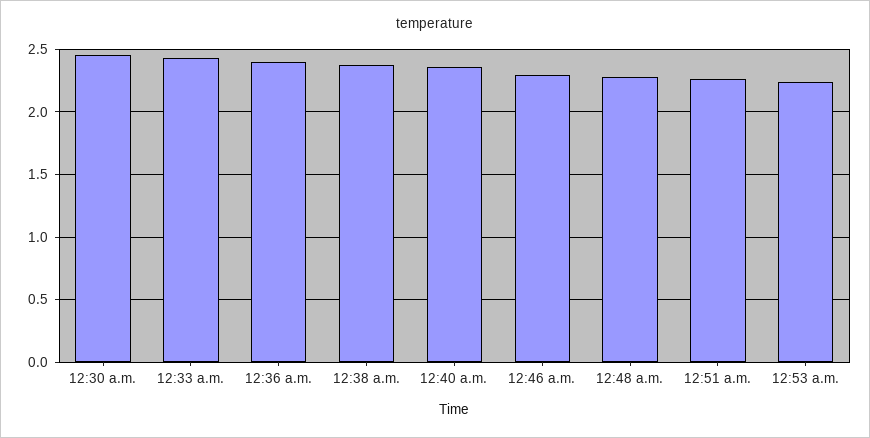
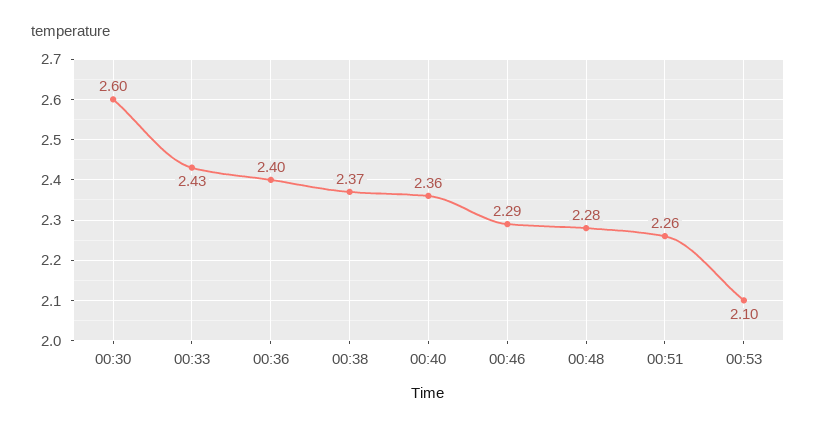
12:30 a.m.: 2.45 -> 2.6
12:53 a.m.: 2.25 -> 2.1

